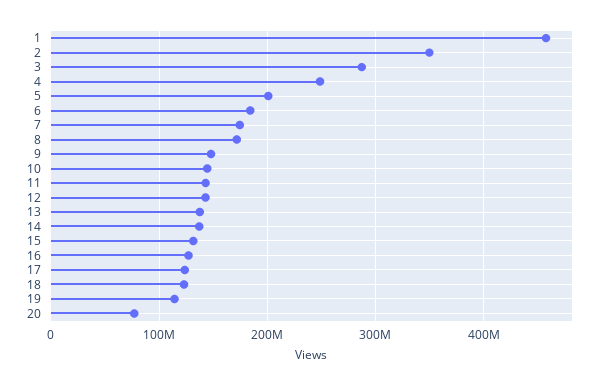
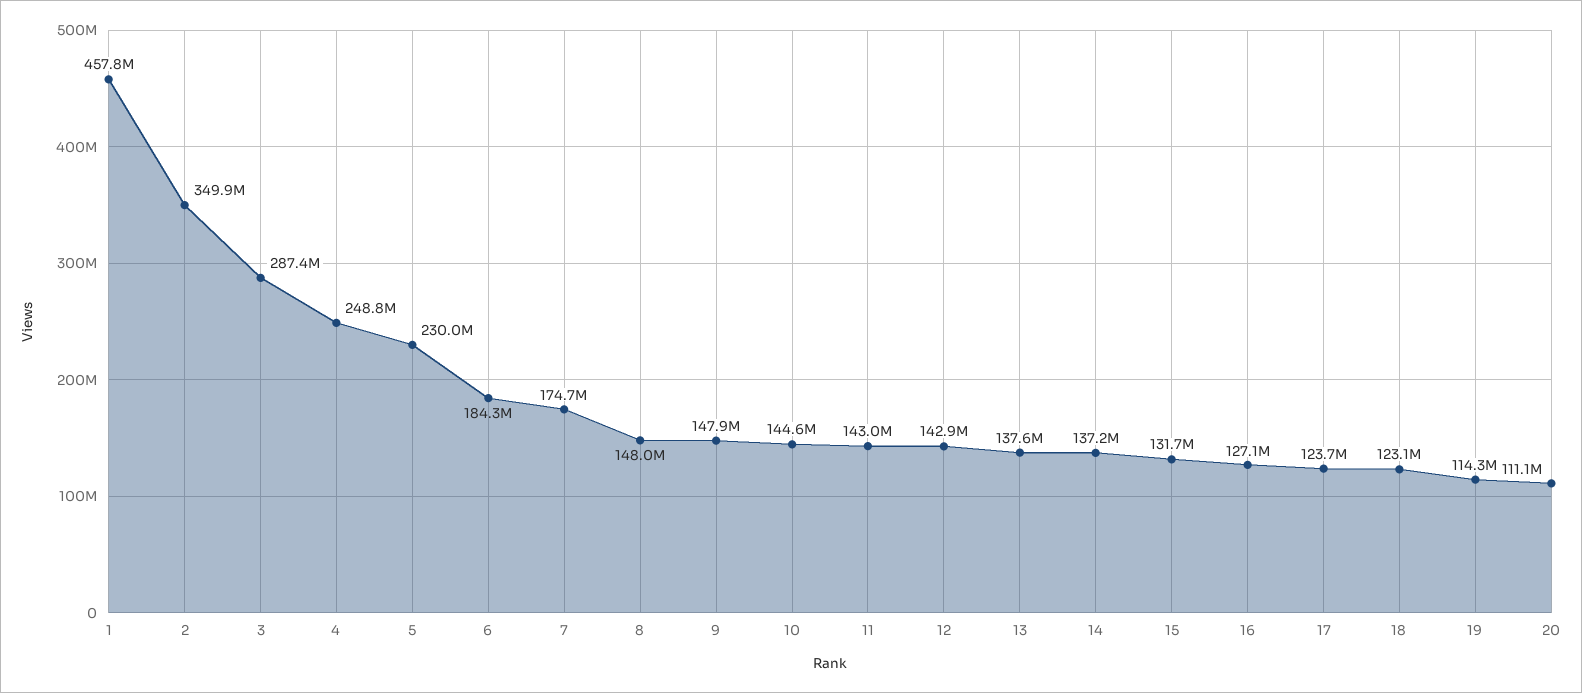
5: 200000000 -> 230000000
8: 170000000 -> 148000000
20: 80000000 -> 111100000

